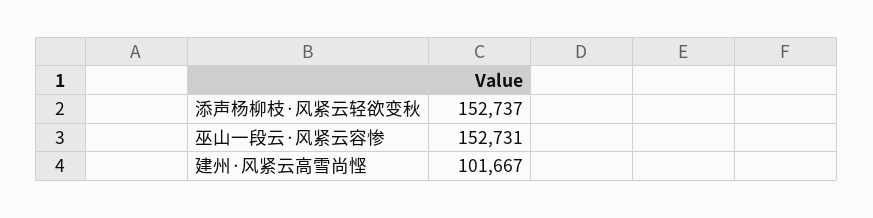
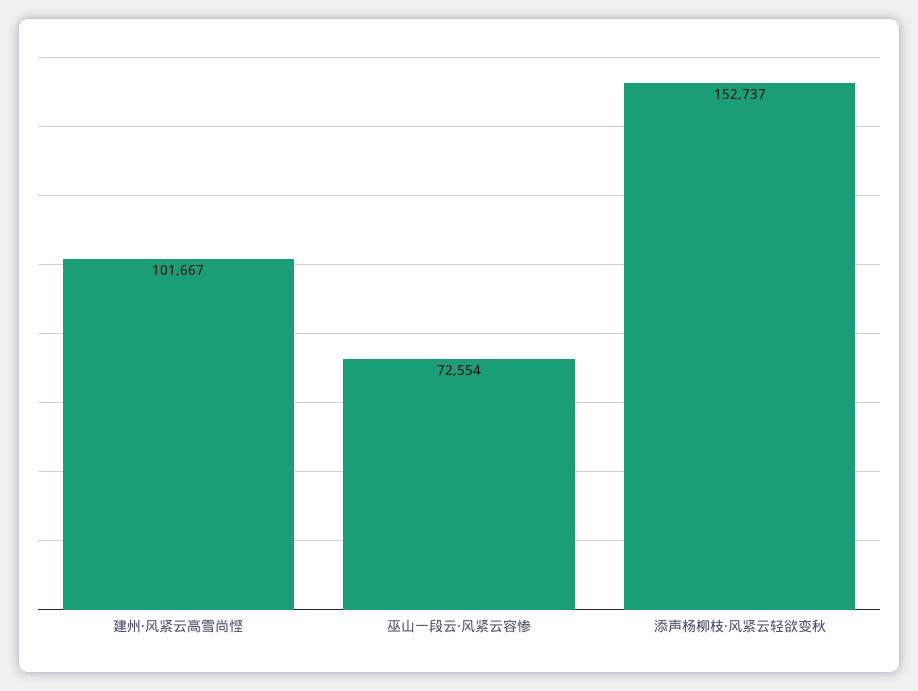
巫山一段云·风紧云容惨: 152731 -> 72554

